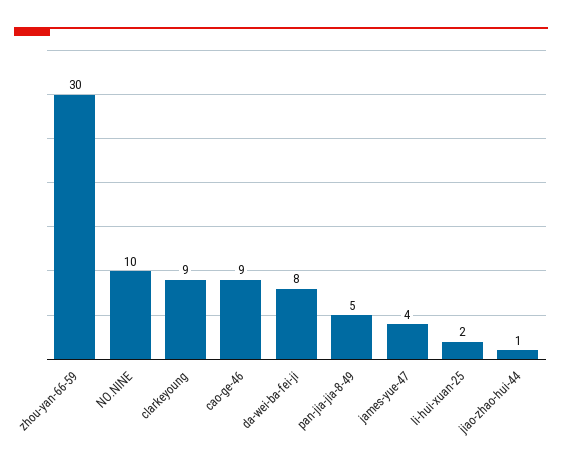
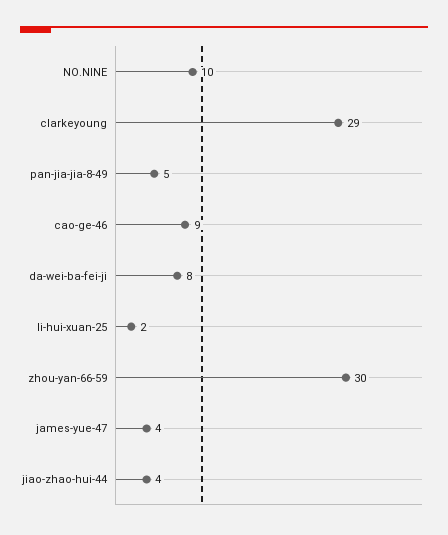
clarkeyoung: 9 -> 29
jiao-zhao-hui-44: 1 -> 4

